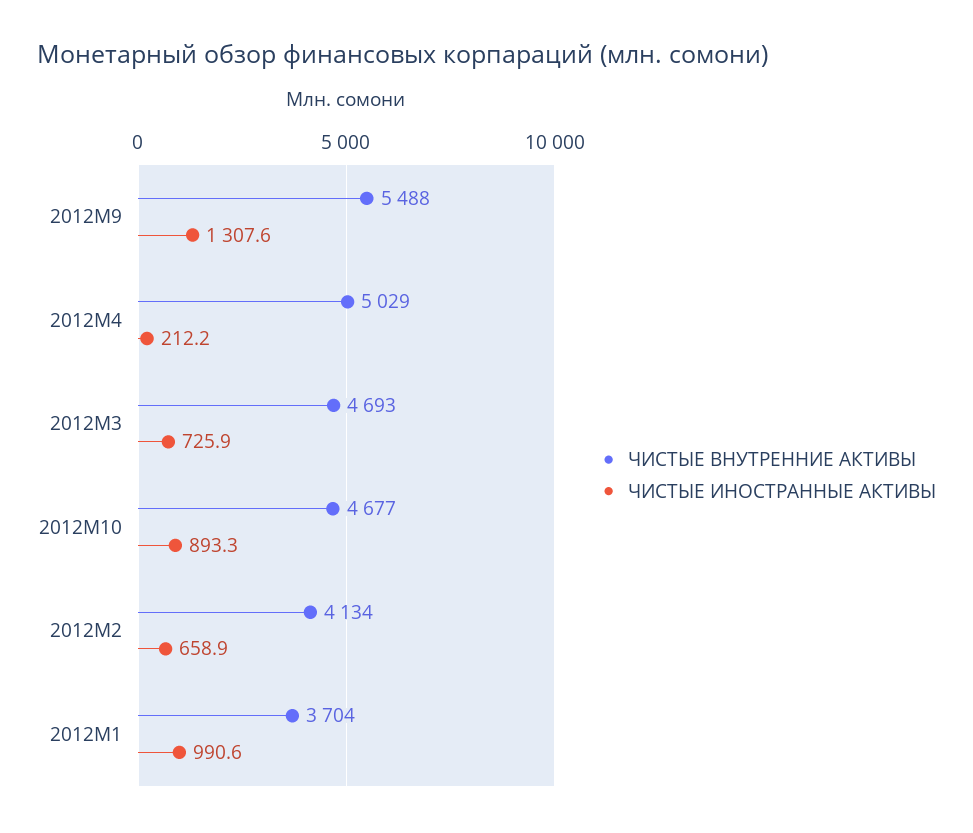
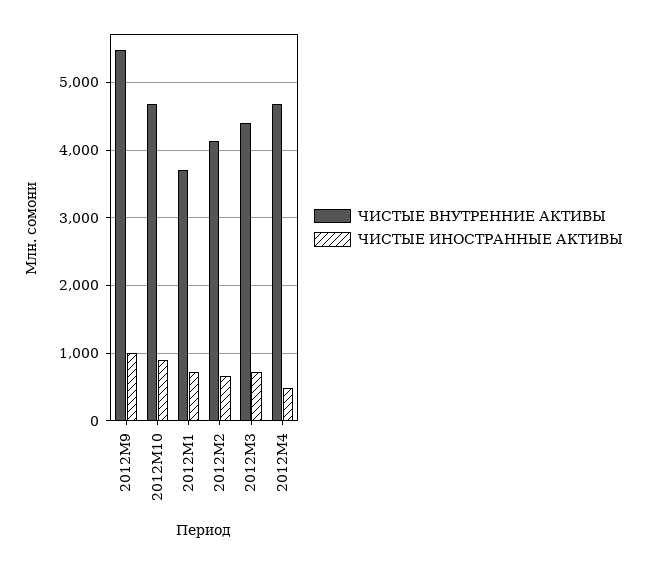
ЧИСТЫЕ ИНОСТРАННЫЕ АКТИВЫ, 2012M9: 1307.6 -> 1000
ЧИСТЫЕ ВНУТРЕННИЕ АКТИВЫ, 2012M4: 5029 -> 4700
ЧИСТЫЕ ИНОСТРАННЫЕ АКТИВЫ, 2012M4: 212.2 -> 500
ЧИСТЫЕ ВНУТРЕННИЕ АКТИВЫ, 2012M3: 4693 -> 4400
ЧИСТЫЕ ИНОСТРАННЫЕ АКТИВЫ, 2012M1: 990.6 -> 700

